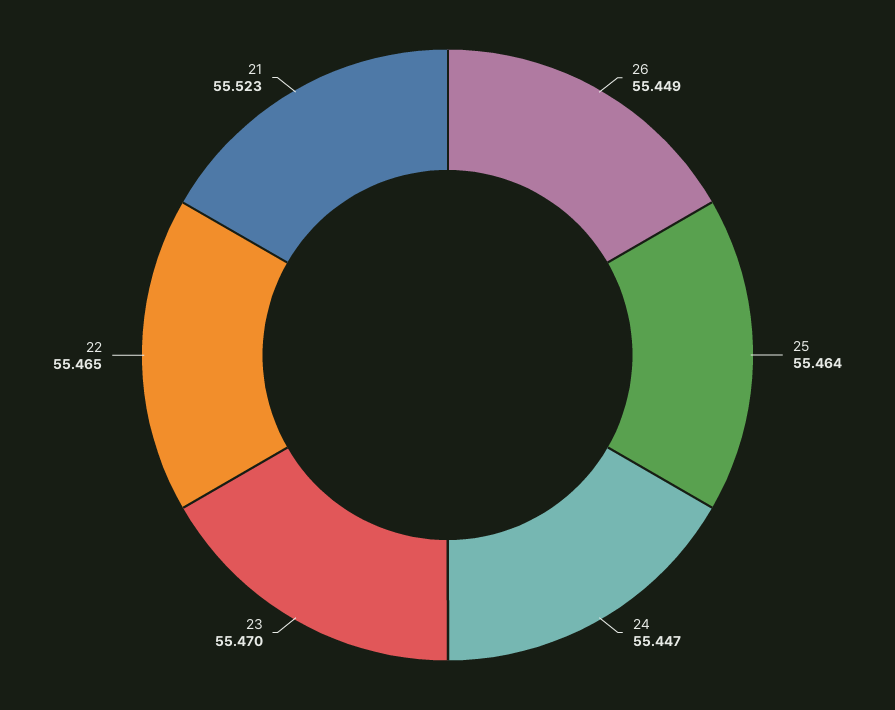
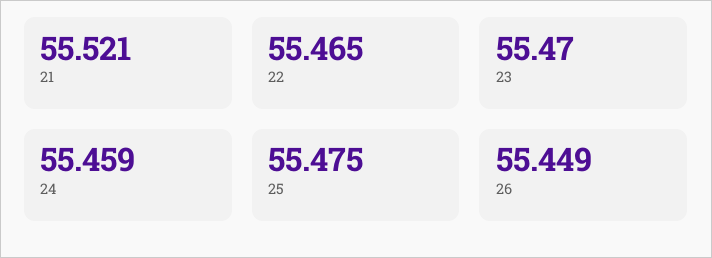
25: 55.464 -> 55.475
24: 55.447 -> 55.459
21: 55.523 -> 55.521

